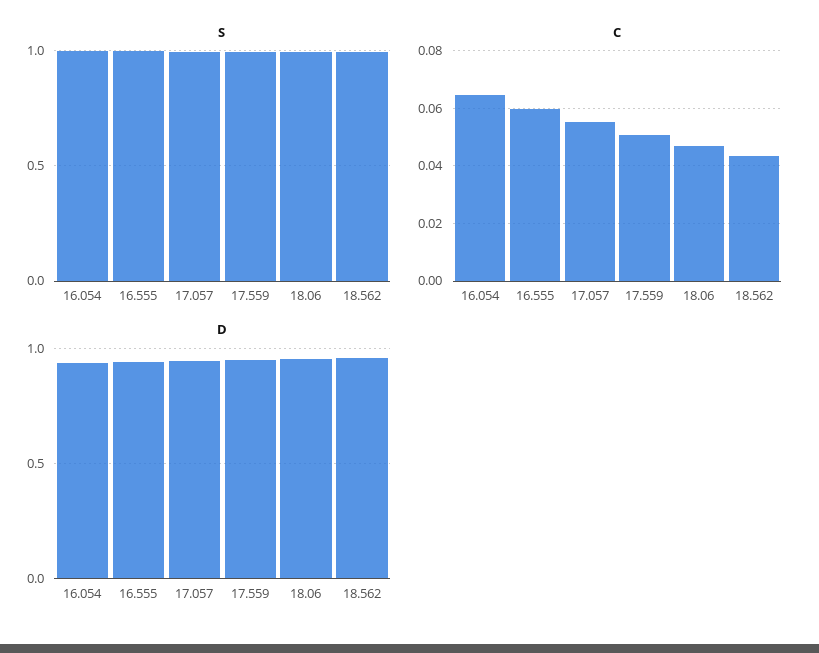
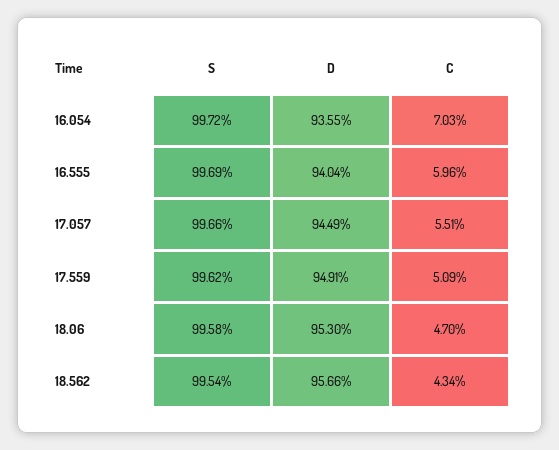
C, 16.054: 0.065 -> 0.0703

